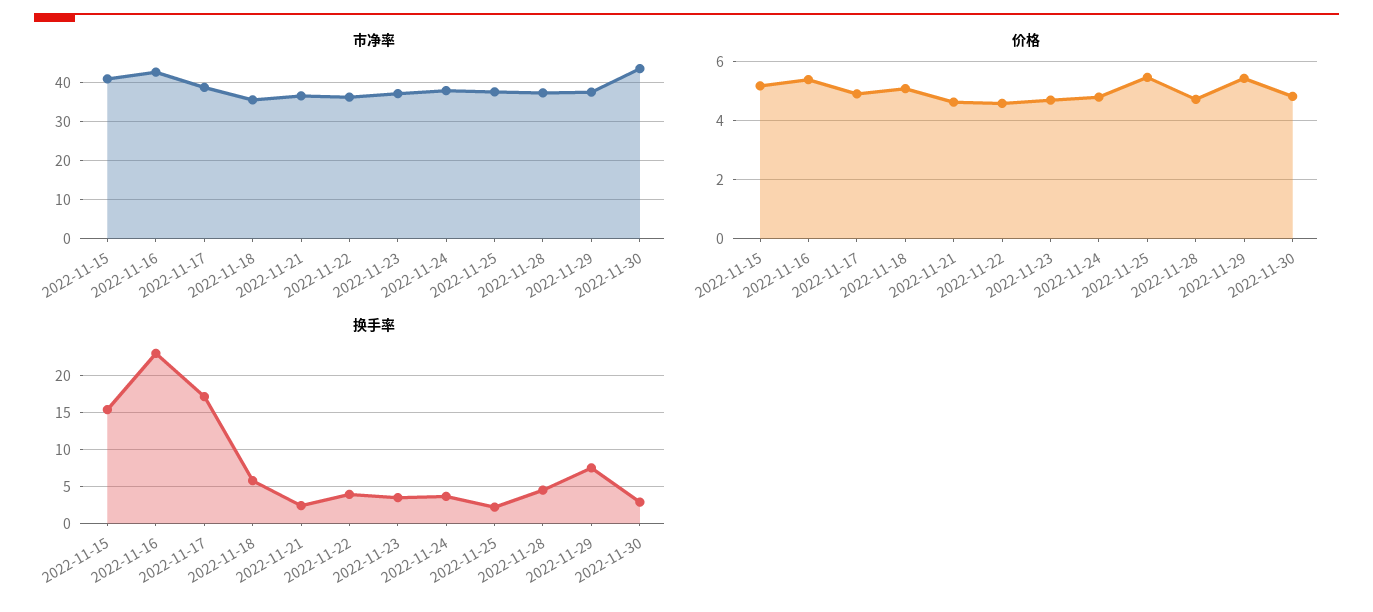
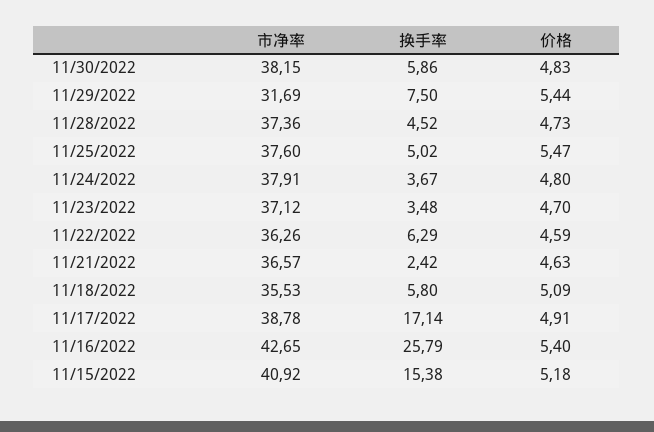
市净率, 2022-11-29: 38 -> 31.69
市净率, 2022-11-30: 44 -> 38.15
换手率, 2022-11-16: 23 -> 25.79
换手率, 2022-11-22: 4 -> 6.29
换手率, 2022-11-25: 2 -> 5.02
换手率, 2022-11-30: 3 -> 5.86

